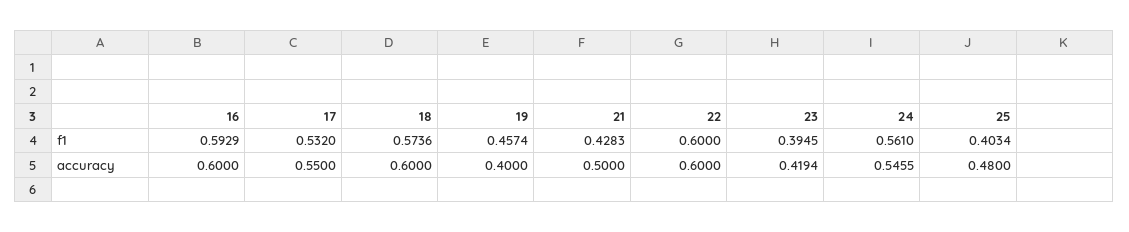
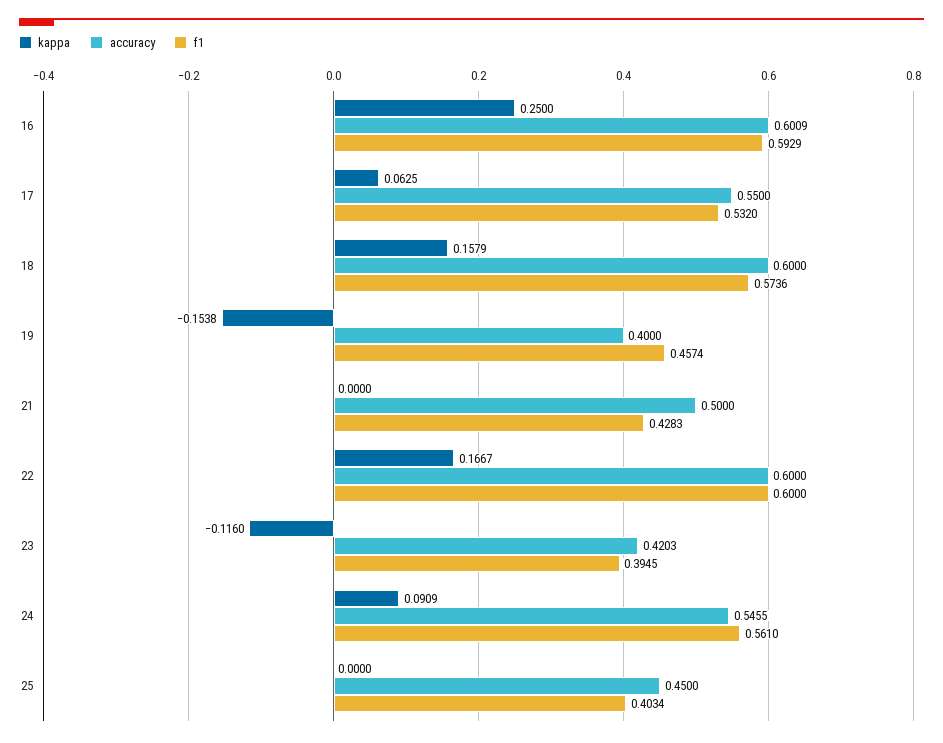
accuracy, 16: 0.6 -> 0.6009
accuracy, 23: 0.4194 -> 0.4203
accuracy, 25: 0.48 -> 0.45
kappa, 16: none -> 0.25
kappa, 17: none -> 0.0625
kappa, 18: none -> 0.1579
kappa, 19: none -> -0.1538
kappa, 21: none -> 0
kappa, 22: none -> 0.1667
kappa, 23: none -> -0.116
kappa, 24: none -> 0.0909
kappa, 25: none -> 0

